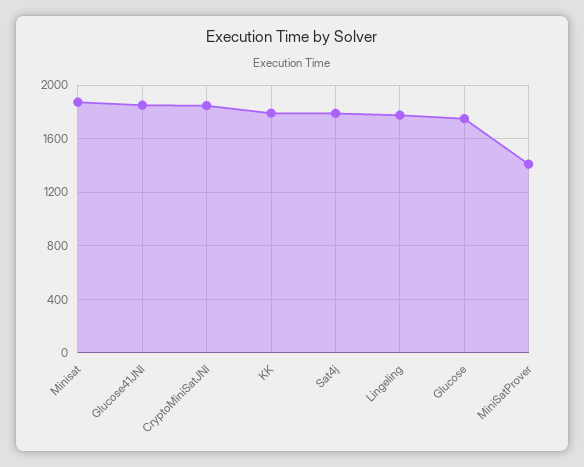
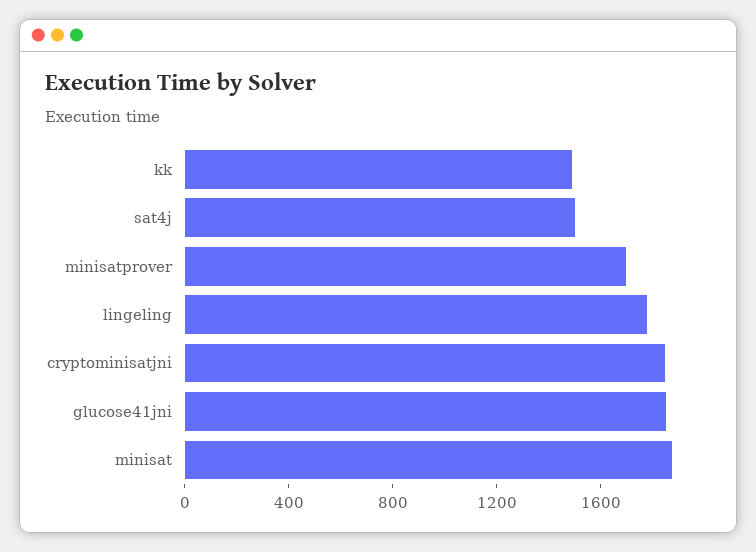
KK: 1800 -> 1500
Sat4j: 1800 -> 1500
Glucose: 1750 -> none
MiniSatProver: 1400 -> 1700

